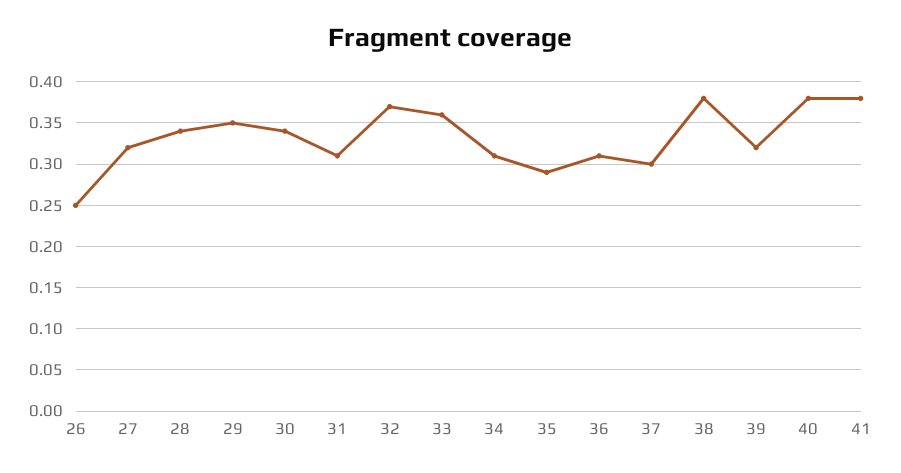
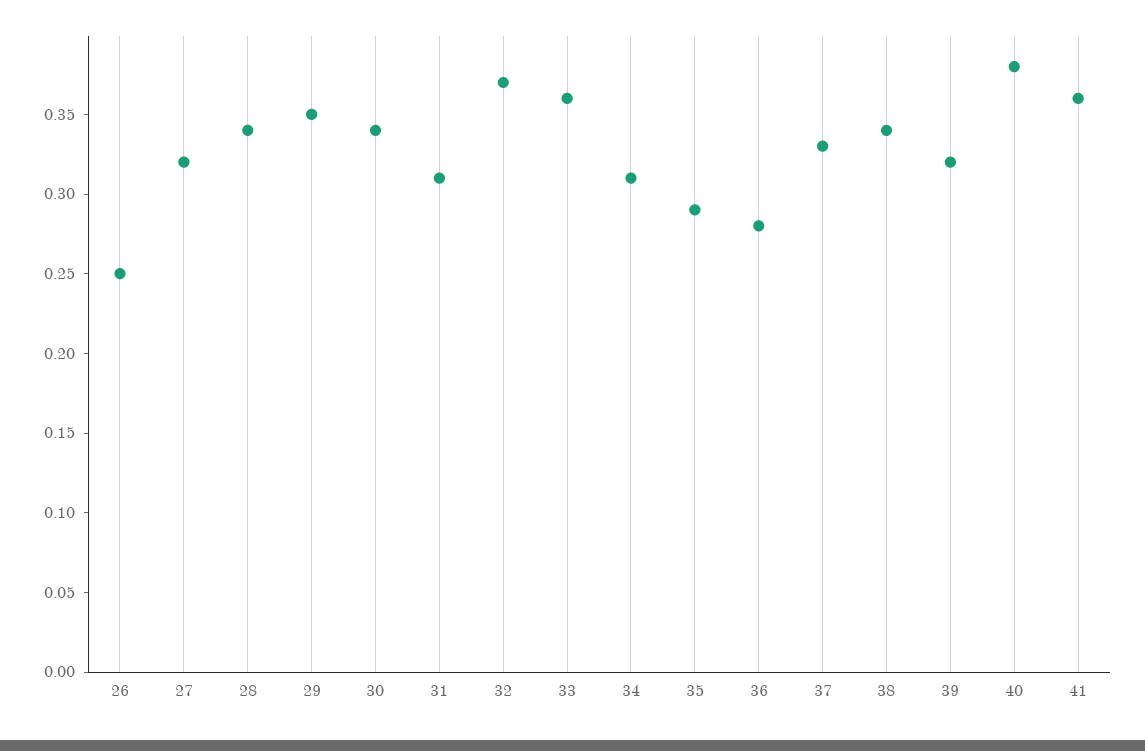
36: 0.31 -> 0.28
37: 0.3 -> 0.33
38: 0.38 -> 0.34
41: 0.38 -> 0.36

